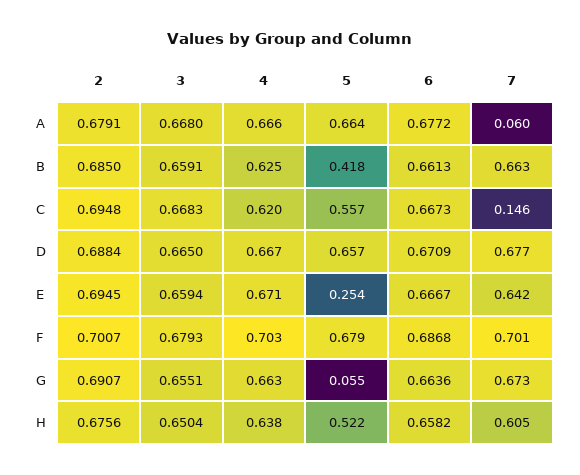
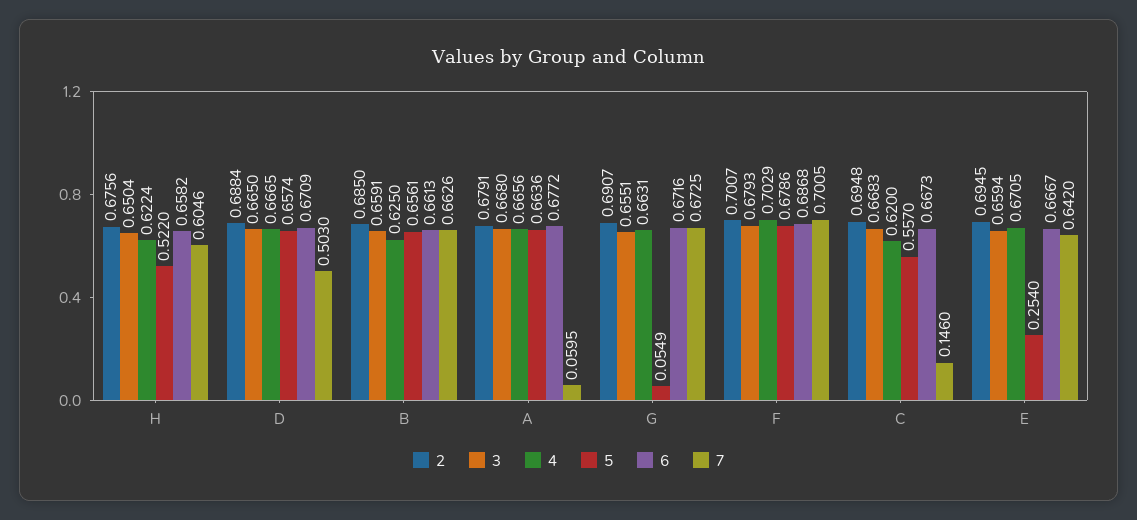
5, B: 0.418 -> 0.6561
7, D: 0.677 -> 0.503
6, G: 0.6636 -> 0.6716
4, H: 0.638 -> 0.6224

